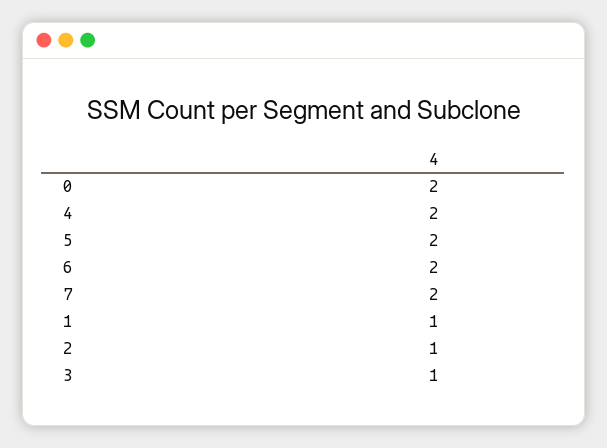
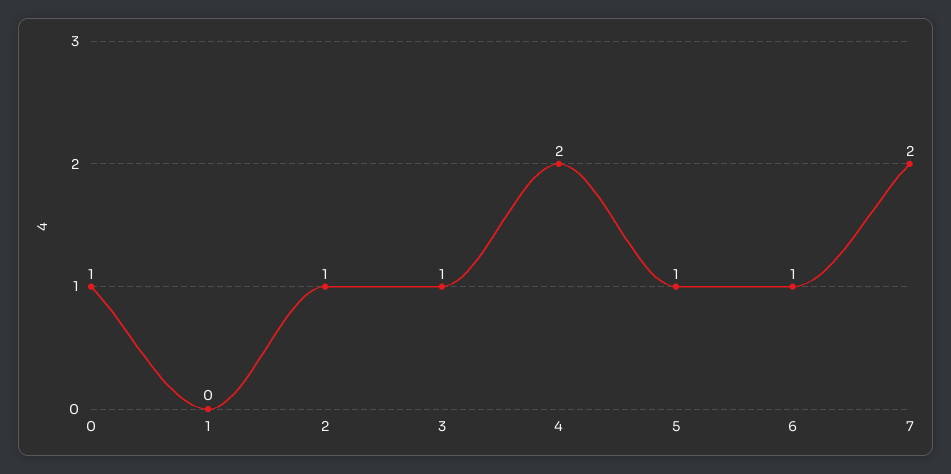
0: 2 -> 1
5: 2 -> 1
6: 2 -> 1
1: 1 -> 0

